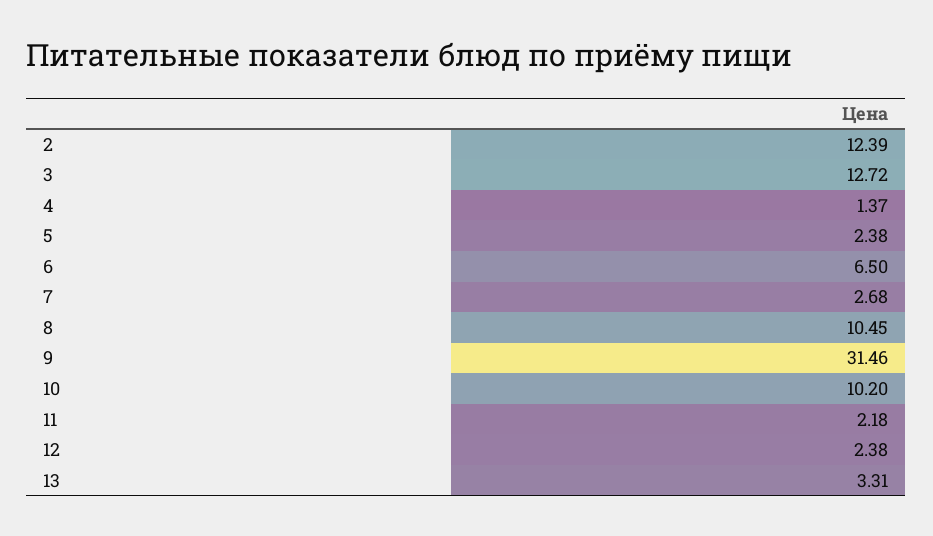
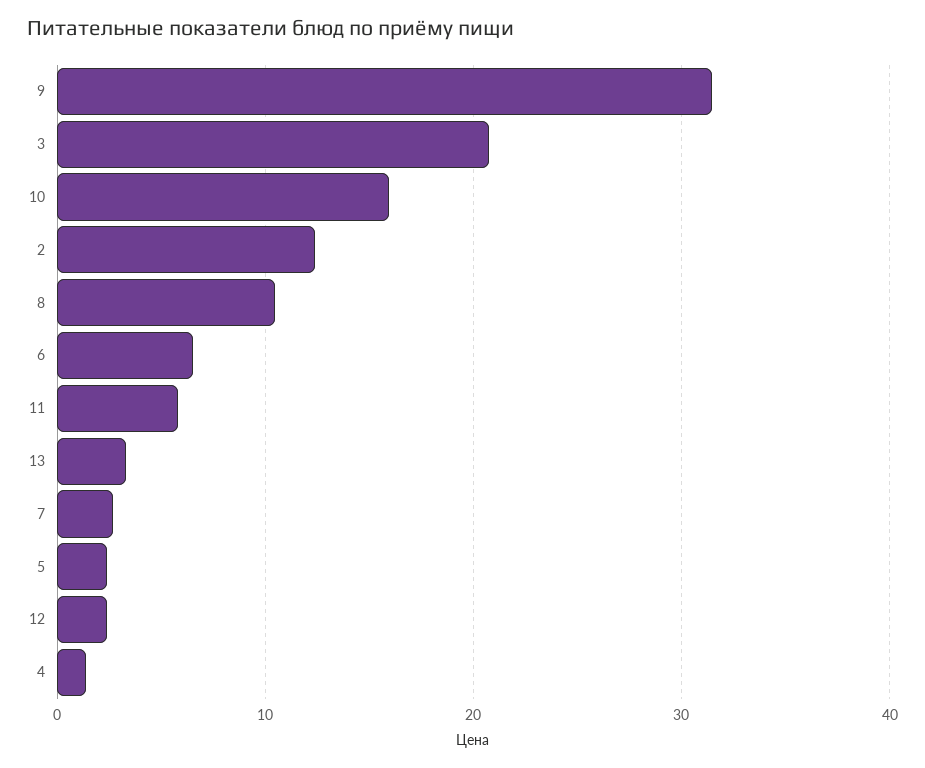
3: 12.72 -> 21
10: 10.2 -> 16
11: 2.18 -> 6

